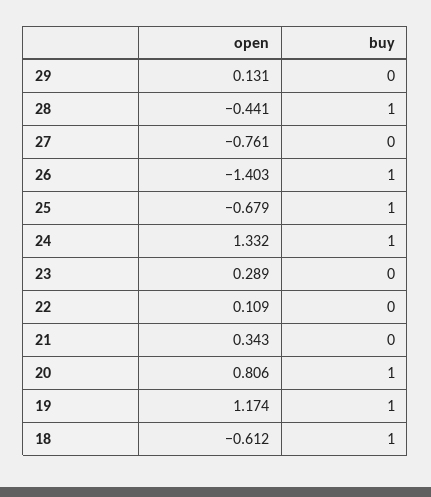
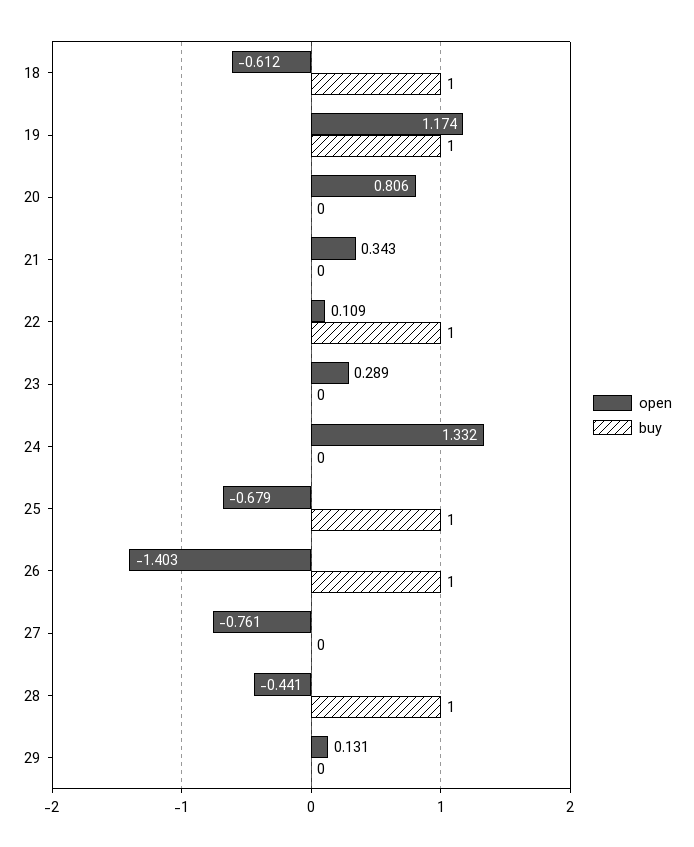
buy, 24: 1 -> 0
buy, 22: 0 -> 1
buy, 20: 1 -> 0

